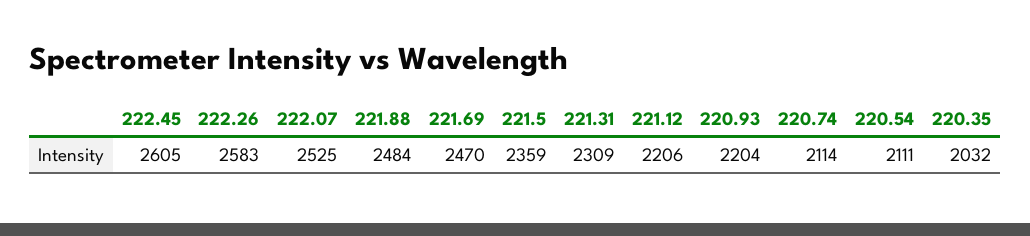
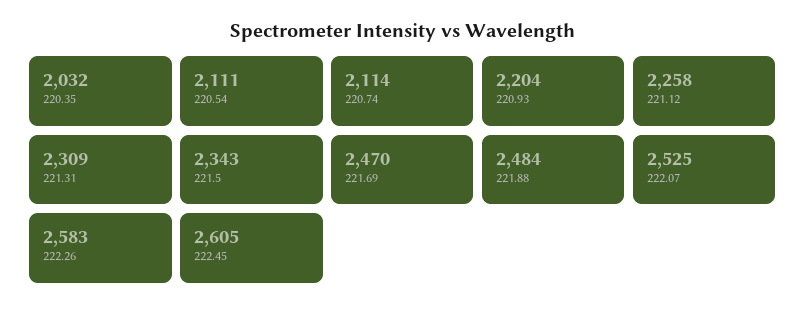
221.5: 2359 -> 2343
221.12: 2206 -> 2258

